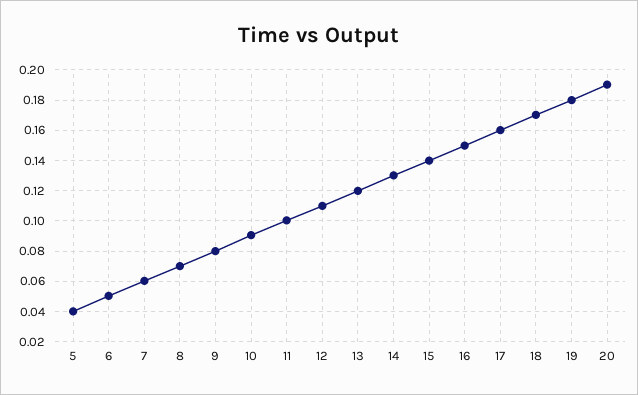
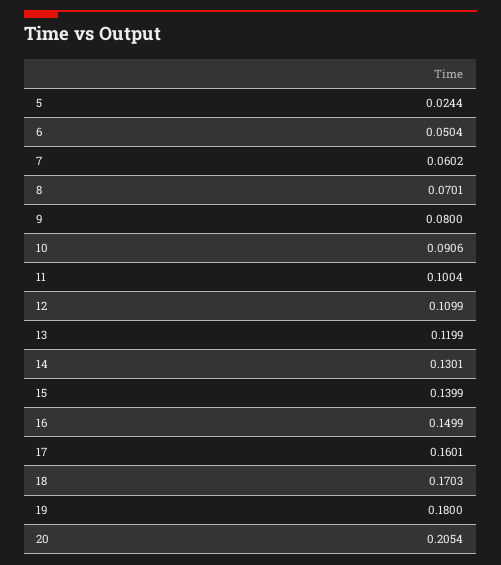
5: 0.04 -> 0.0244
20: 0.19 -> 0.2054

